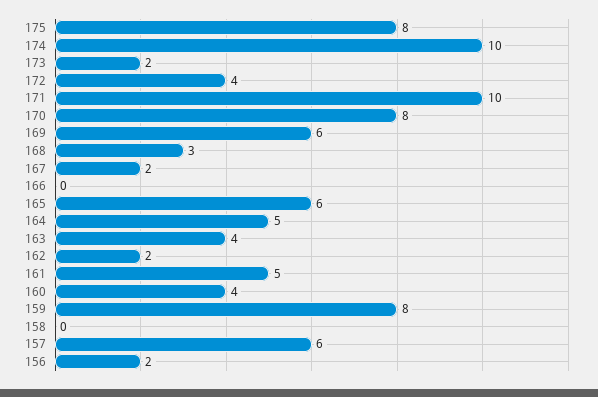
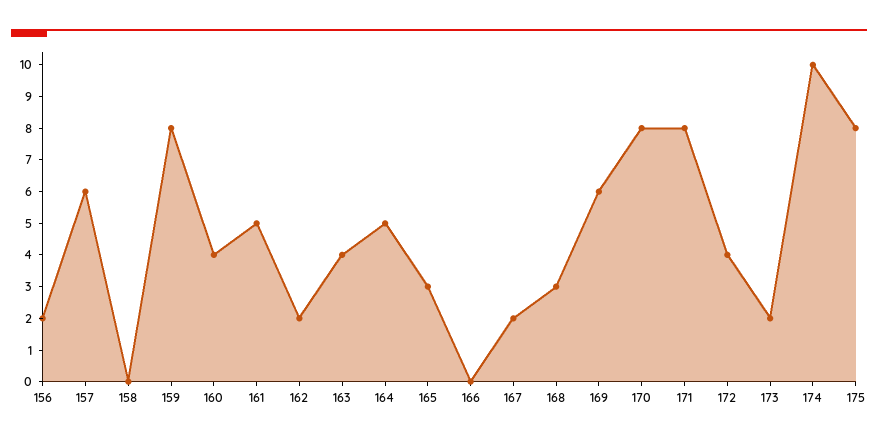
171: 10 -> 8
165: 6 -> 3

